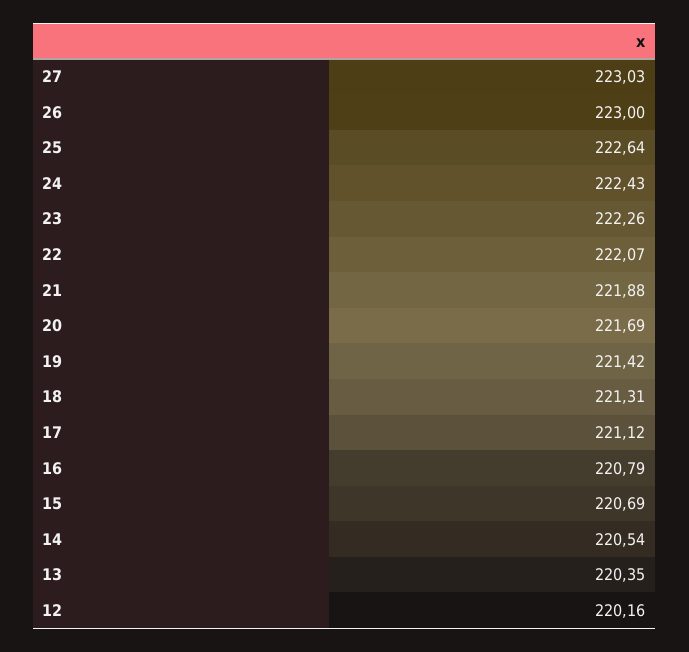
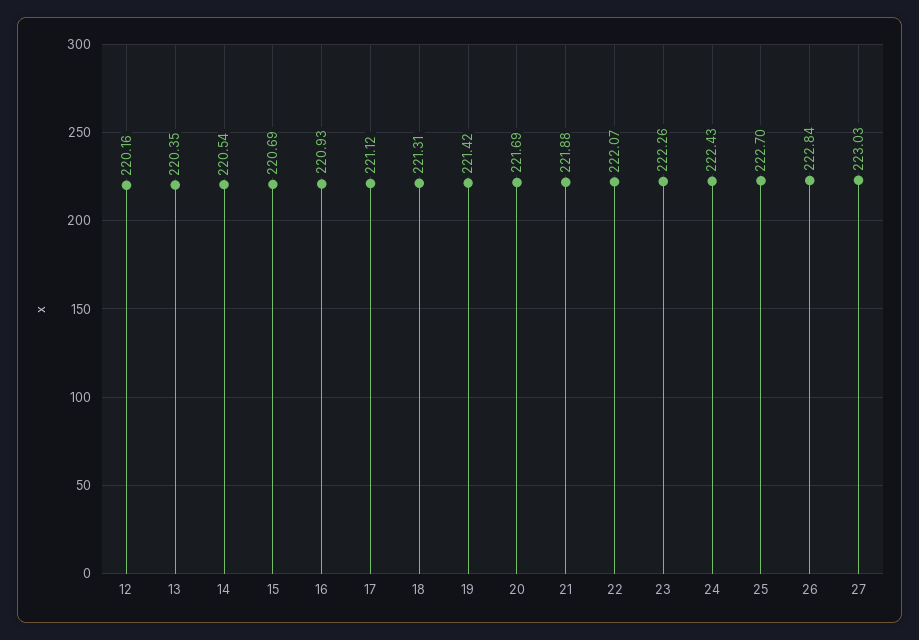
26: 223 -> 222.84
25: 222.64 -> 222.7
16: 220.79 -> 220.93

